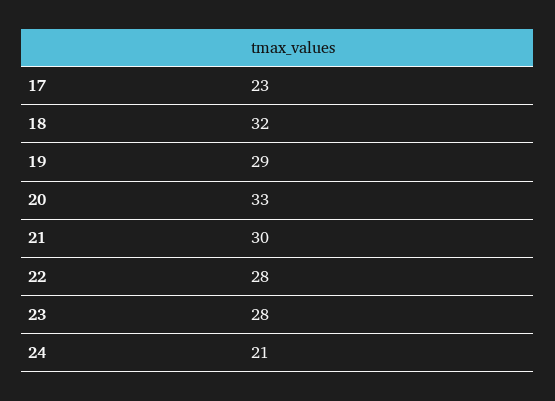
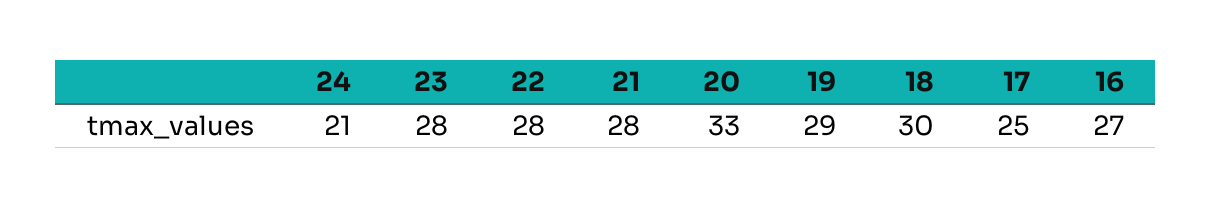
17: 23 -> 25
18: 32 -> 30
21: 30 -> 28
16: none -> 27

